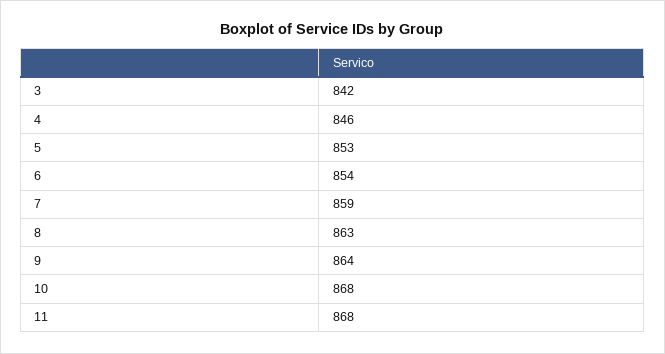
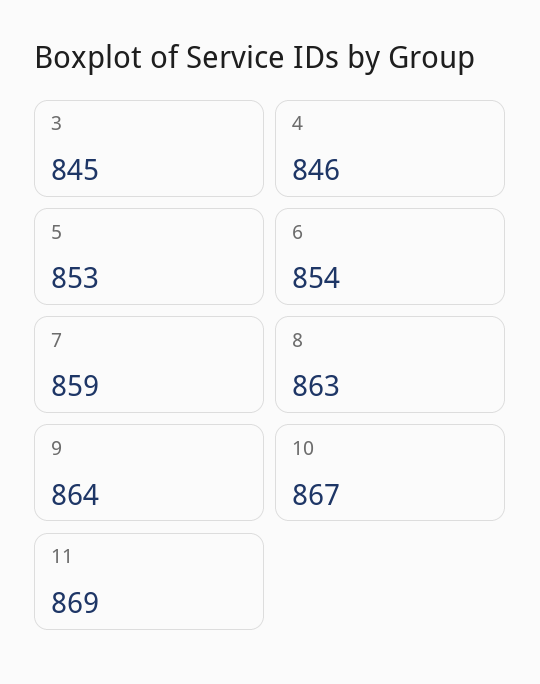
3: 842 -> 845
10: 868 -> 867
11: 868 -> 869

